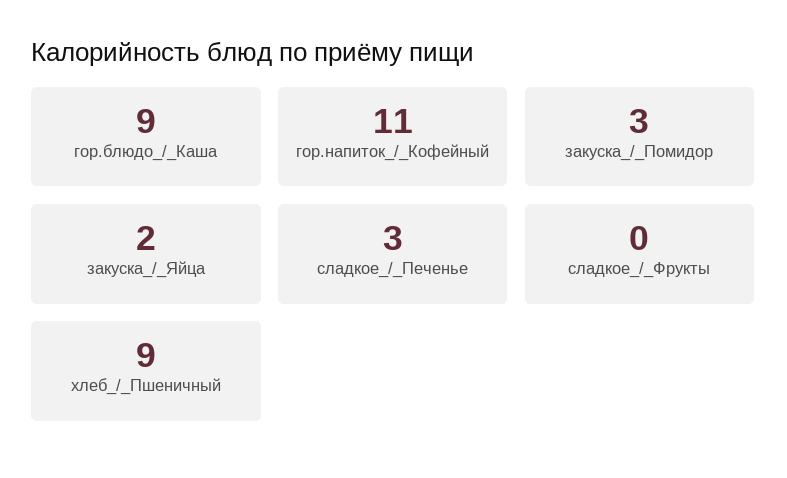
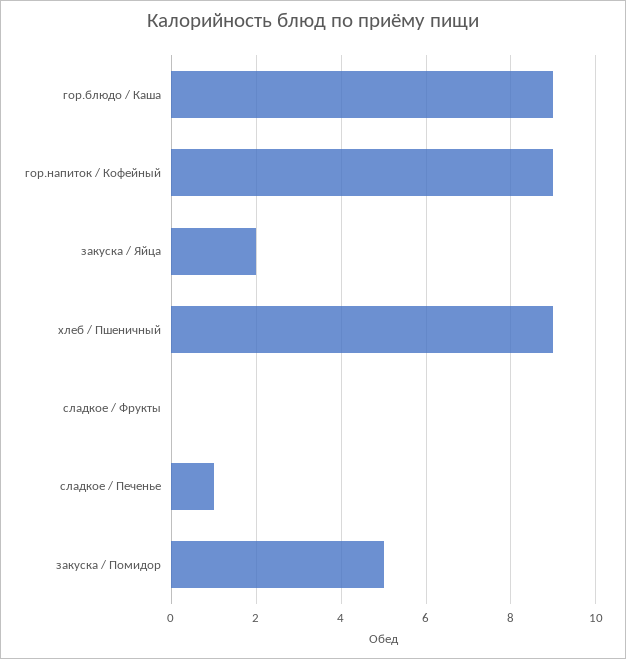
гор.напиток_/_Кофейный: 11 -> 9
закуска_/_Помидор: 3 -> 5
сладкое_/_Печенье: 3 -> 1

